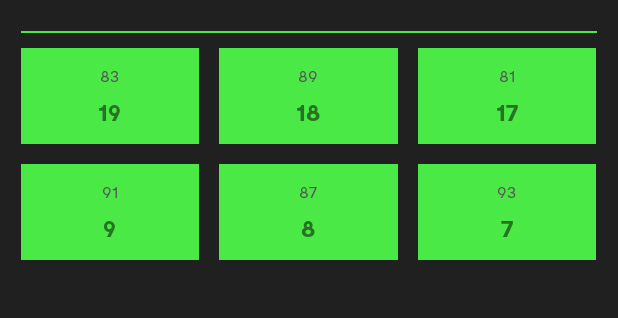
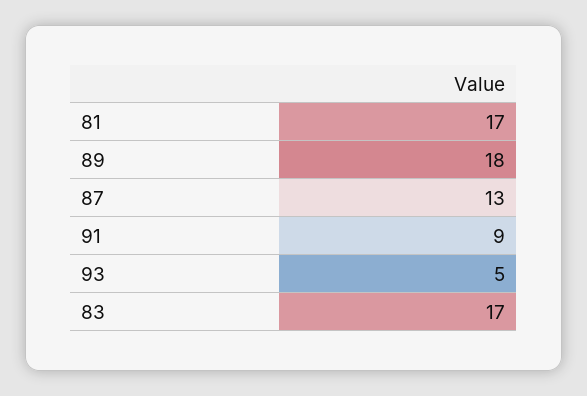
83: 19 -> 17
87: 8 -> 13
93: 7 -> 5

